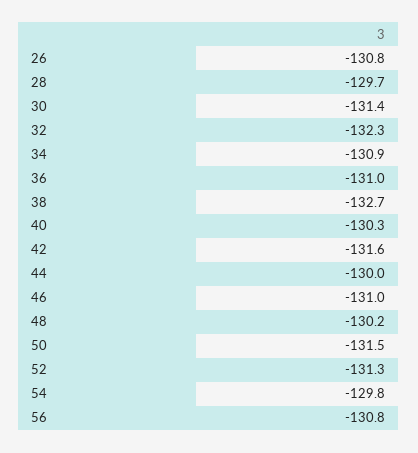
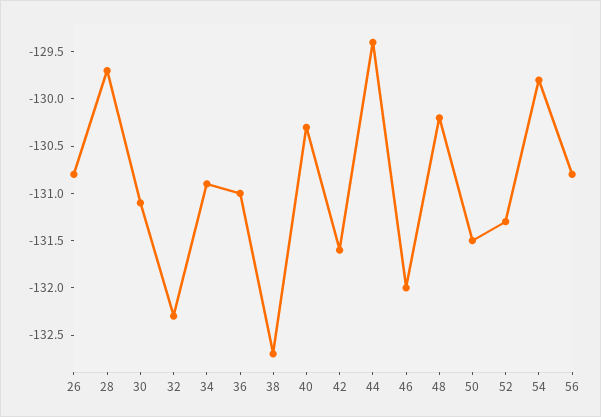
30: -131.4 -> -131.1
44: -130 -> -129.4
46: -131 -> -132

